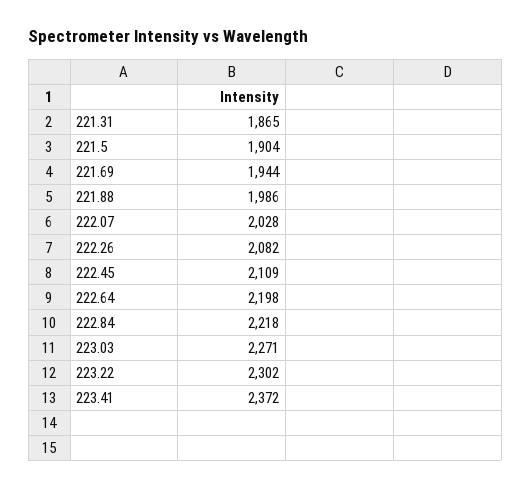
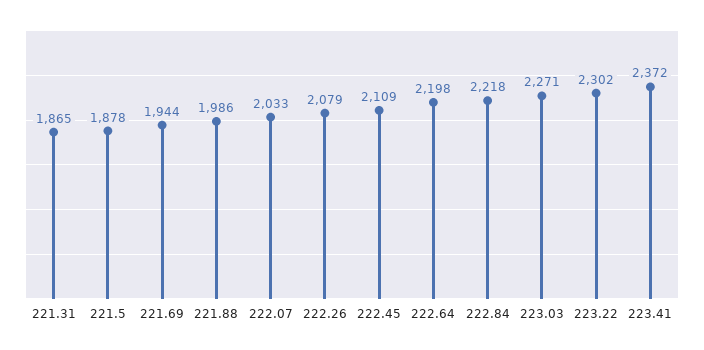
221.5: 1904 -> 1878
222.07: 2028 -> 2033
222.26: 2082 -> 2079

